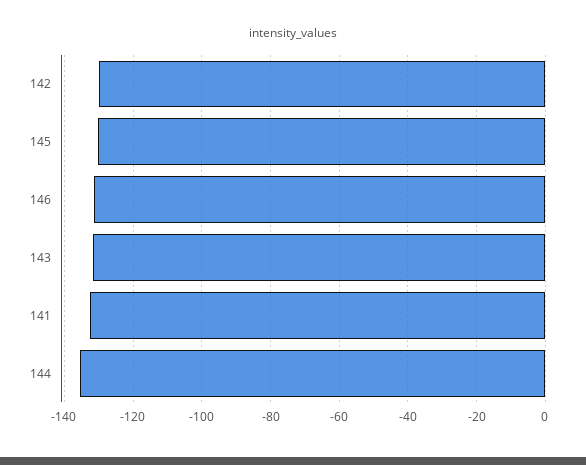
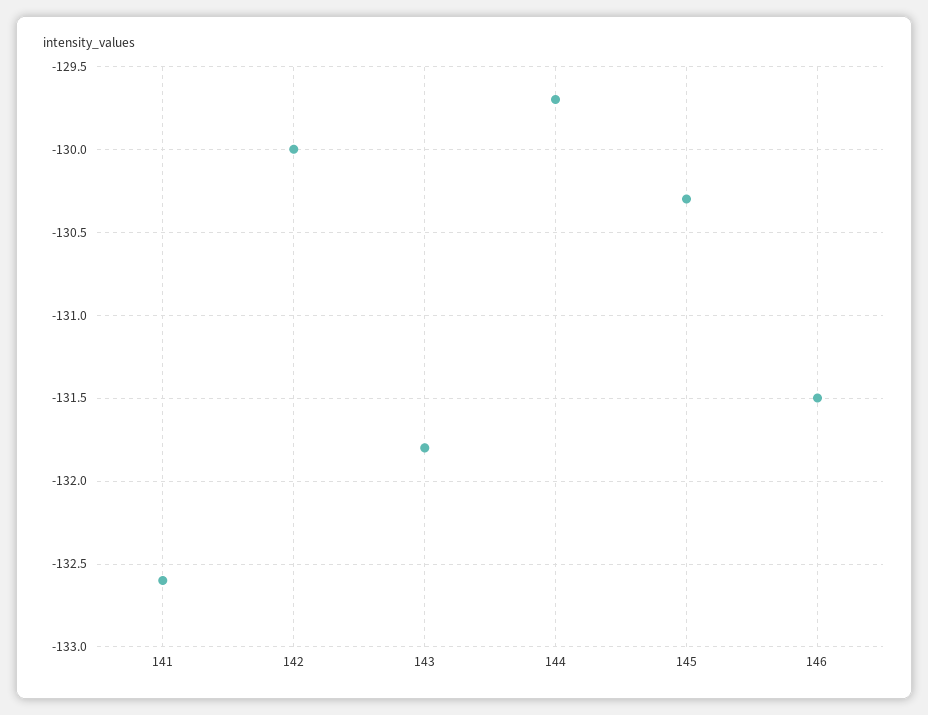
144: -136 -> -129.7

